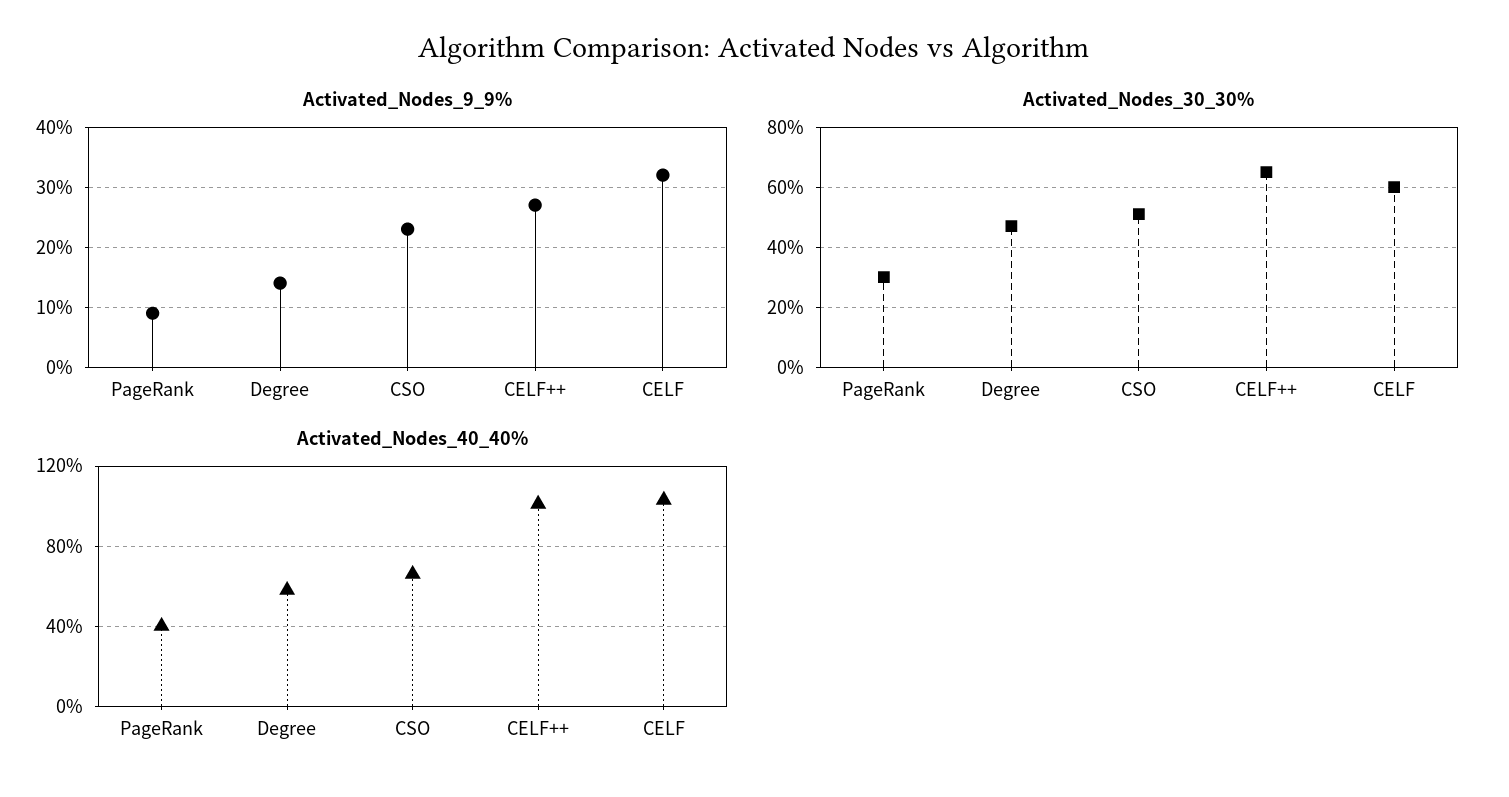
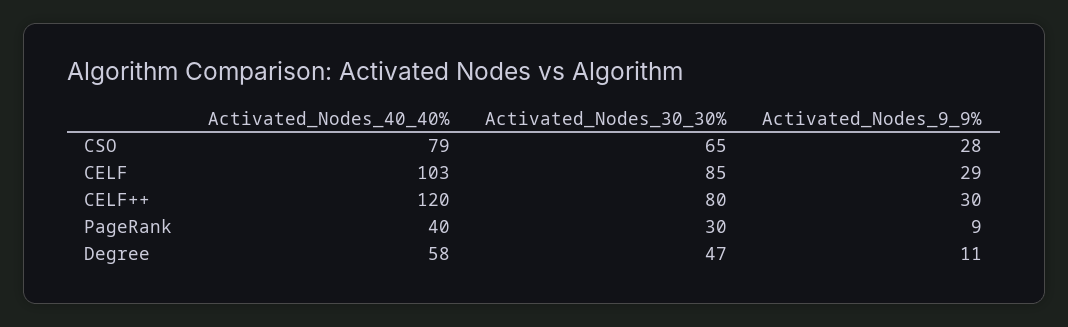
Activated_Nodes_9_9%, Degree: 14 -> 11
Activated_Nodes_9_9%, CSO: 23 -> 28
Activated_Nodes_9_9%, CELF++: 27 -> 30
Activated_Nodes_9_9%, CELF: 32 -> 29
Activated_Nodes_30_30%, CSO: 50 -> 65
Activated_Nodes_30_30%, CELF++: 65 -> 80
Activated_Nodes_30_30%, CELF: 60 -> 85
Activated_Nodes_40_40%, CSO: 65 -> 79
Activated_Nodes_40_40%, CELF++: 100 -> 120

